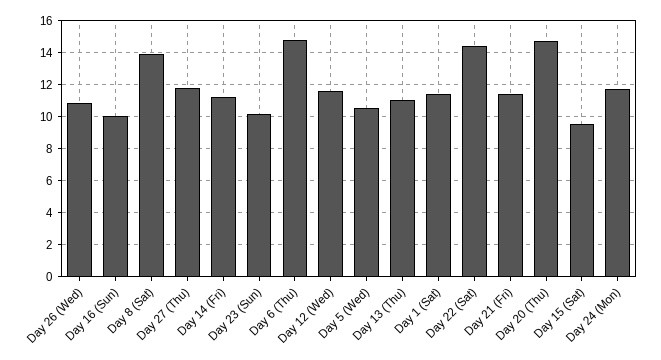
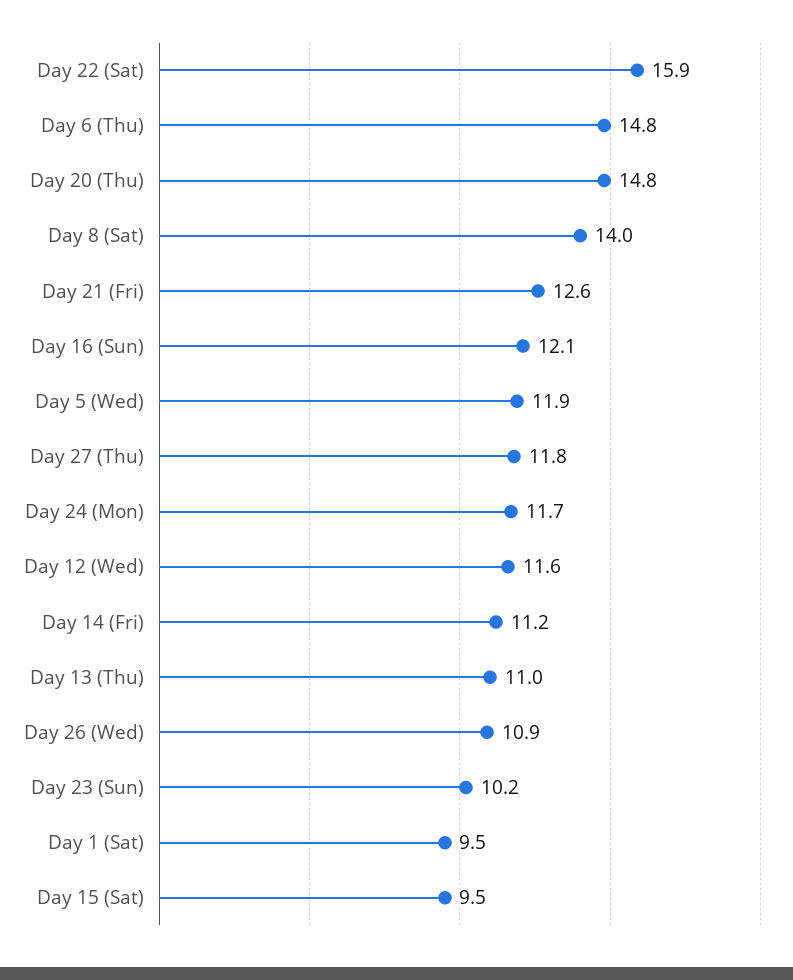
Day 16 (Sun): 10 -> 12.1
Day 5 (Wed): 10.5 -> 11.9
Day 1 (Sat): 11.5 -> 9.5
Day 22 (Sat): 14.5 -> 15.9
Day 21 (Fri): 11.5 -> 12.6

